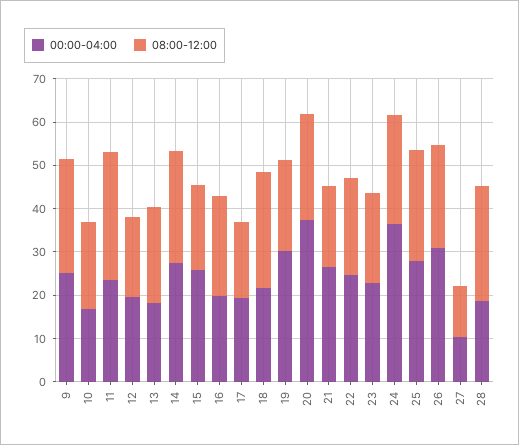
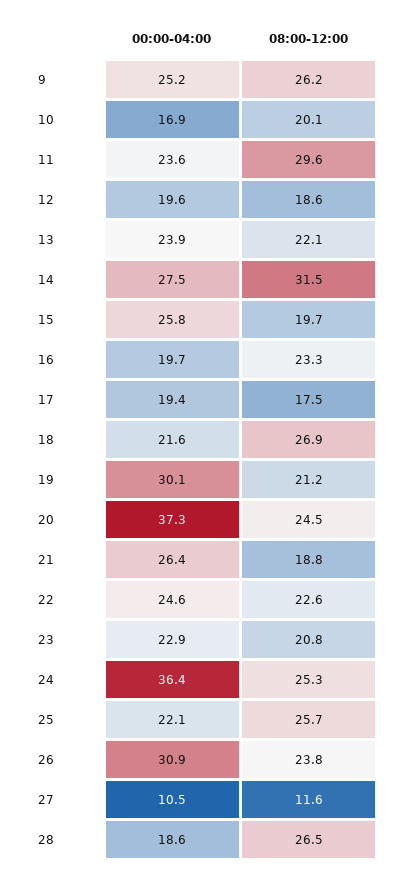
00:00-04:00, 13: 18 -> 23.9
08:00-12:00, 14: 26 -> 31.5
00:00-04:00, 25: 28 -> 22.1

